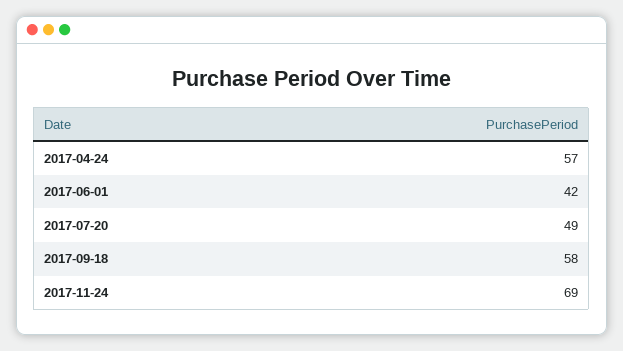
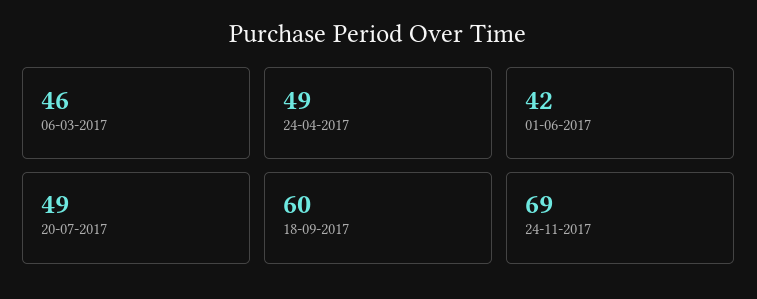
2017-04-24: 57 -> 49
2017-09-18: 58 -> 60
06-03-2017: none -> 46

